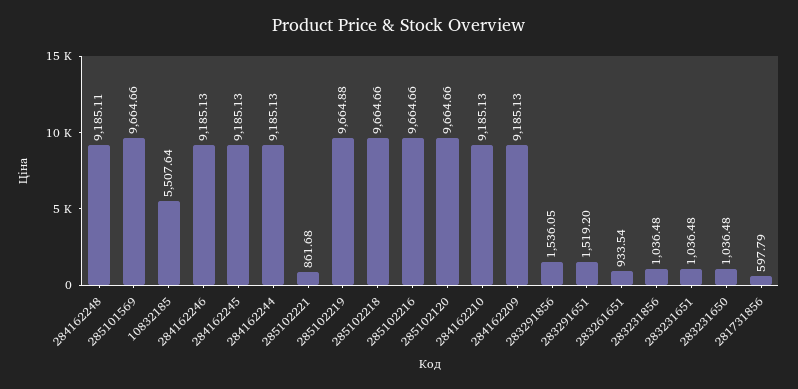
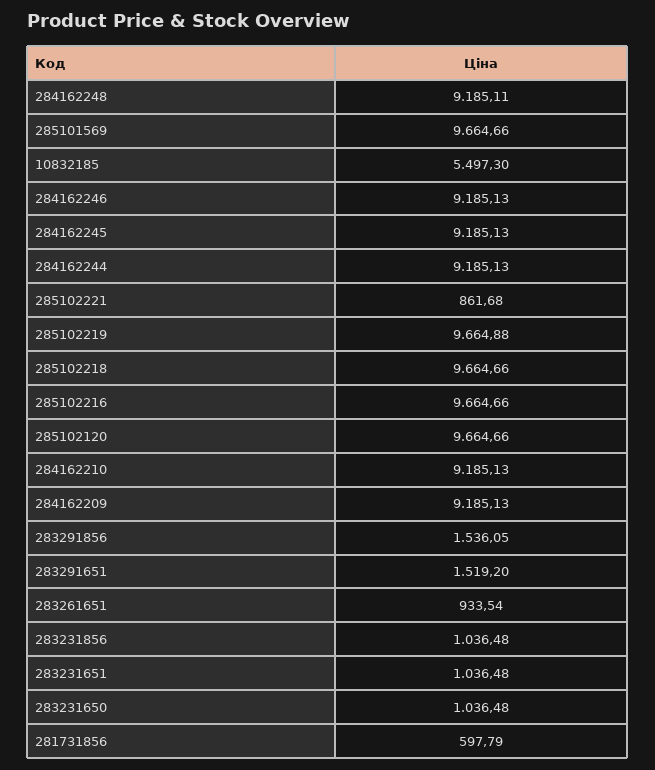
10832185: 5507.64 -> 5497.3

